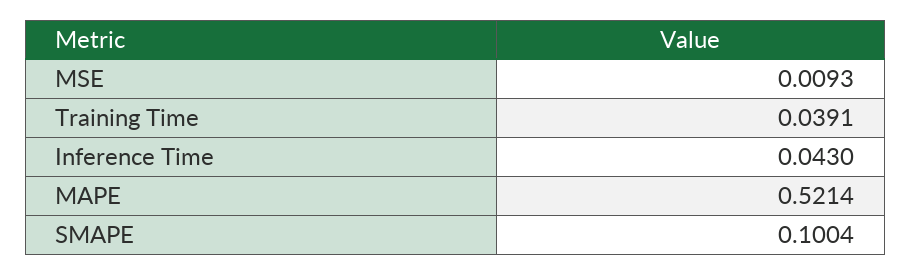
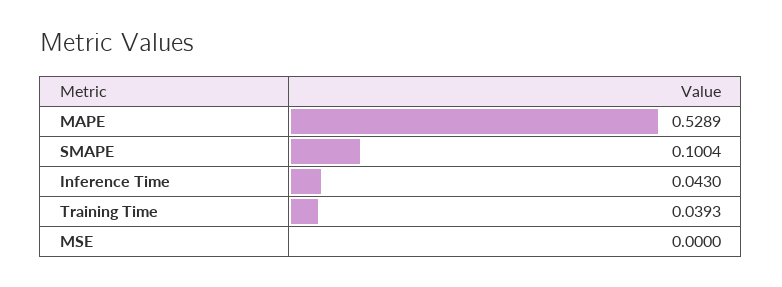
MSE: 0.0093 -> 0
Training Time: 0.0391 -> 0.0393
MAPE: 0.5214 -> 0.5289

